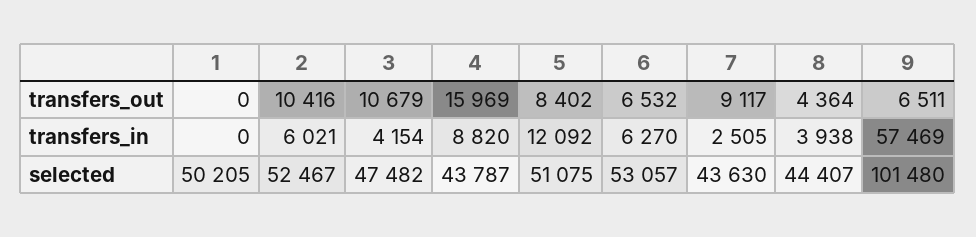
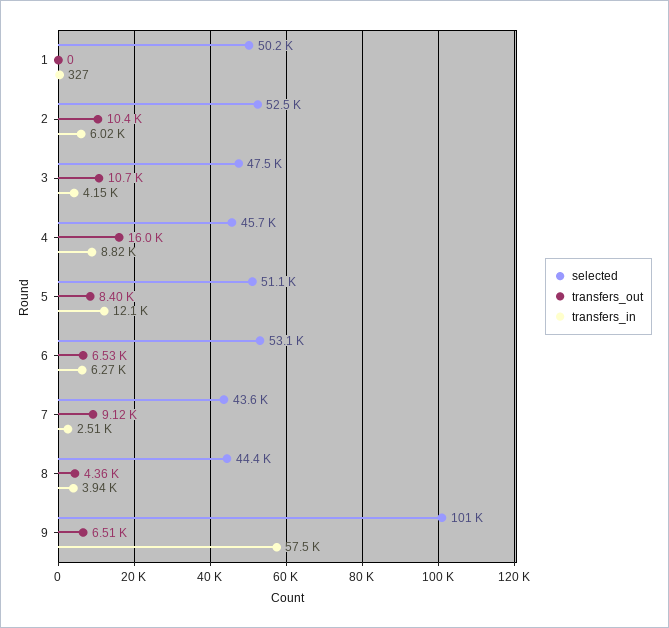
transfers_in, 1: 0 -> 327
selected, 4: 43787 -> 45700

